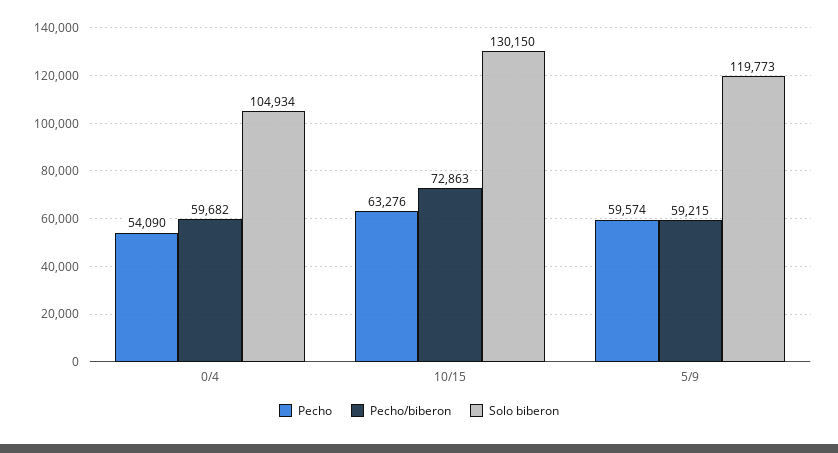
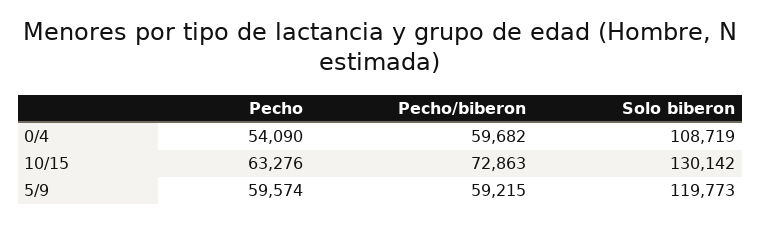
Solo biberon, 0/4: 104934 -> 108719
Solo biberon, 10/15: 130150 -> 130142

